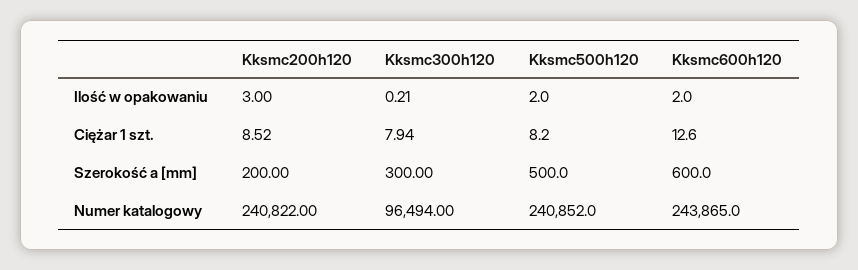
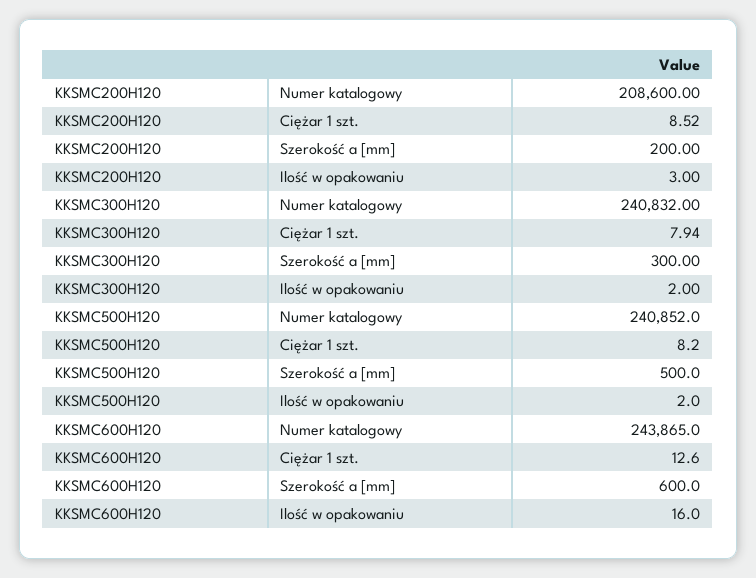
Kksmc300h120, Ilość w opakowaniu: 0.21 -> 2
Kksmc600h120, Ilość w opakowaniu: 2 -> 16
Kksmc200h120, Numer katalogowy: 240822 -> 208600
Kksmc300h120, Numer katalogowy: 96494 -> 240832

